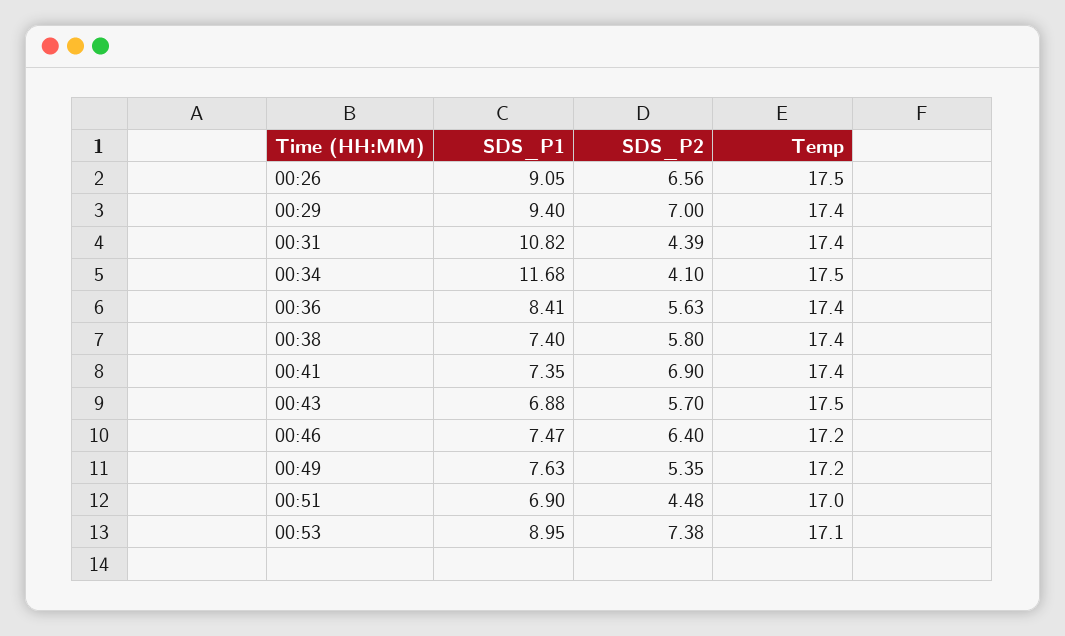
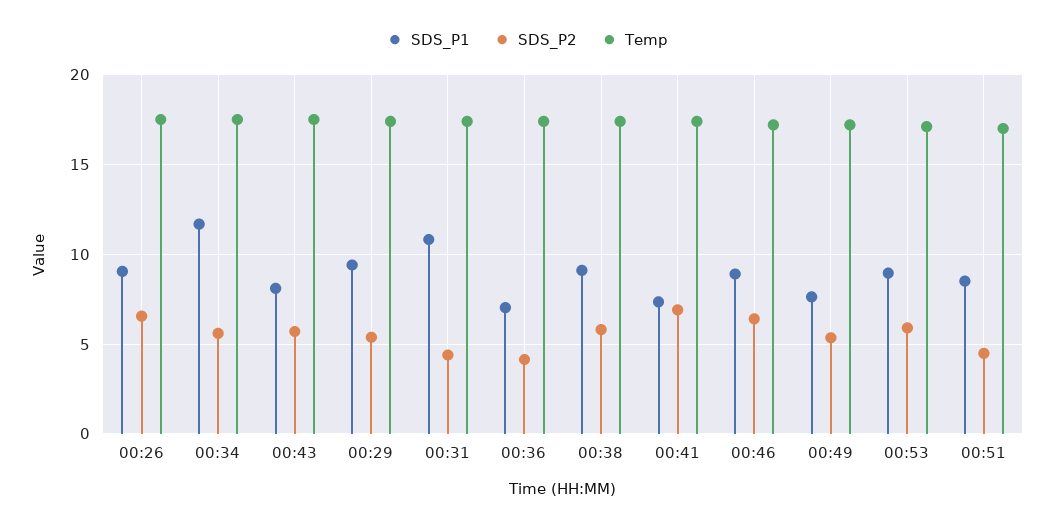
SDS_P2, 00:29: 7 -> 5.5
SDS_P2, 00:34: 4.1 -> 5.5
SDS_P1, 00:36: 8.41 -> 7
SDS_P2, 00:36: 5.63 -> 4
SDS_P1, 00:38: 7.4 -> 9
SDS_P1, 00:43: 6.88 -> 8
SDS_P1, 00:46: 7.47 -> 9
SDS_P1, 00:51: 6.9 -> 8.5
SDS_P2, 00:53: 7.38 -> 6

